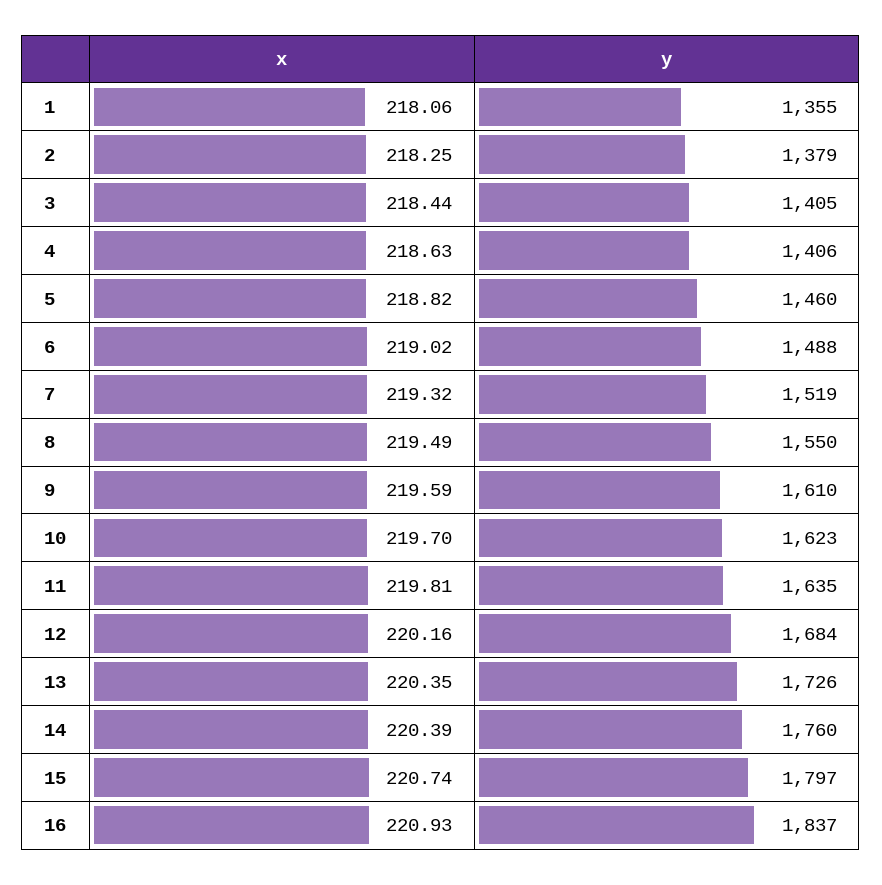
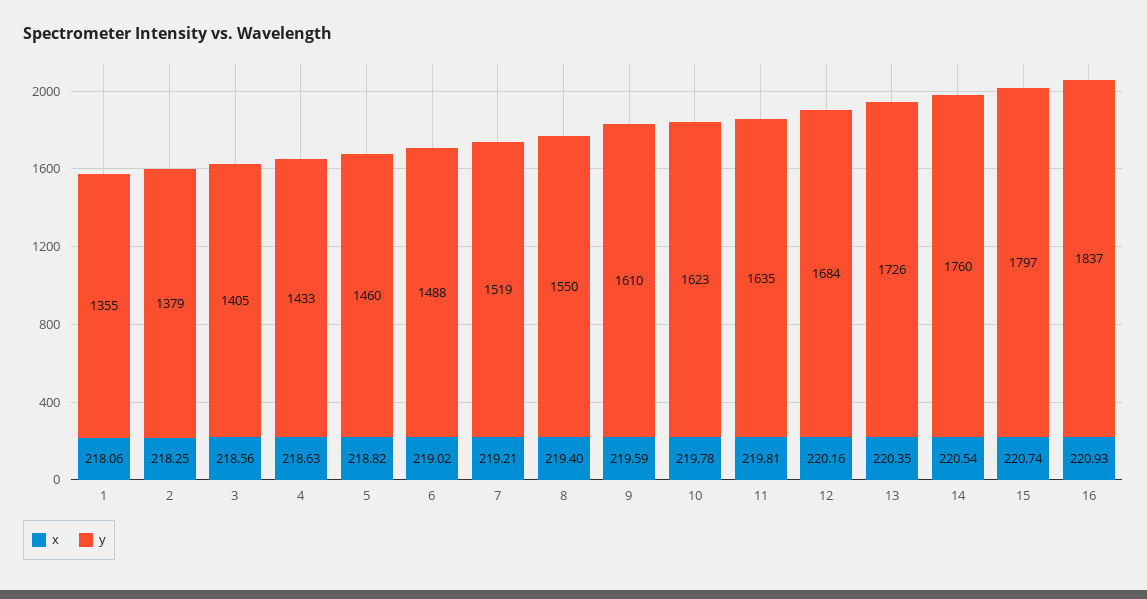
x, 3: 218.44 -> 218.56
y, 4: 1406 -> 1433
x, 7: 219.32 -> 219.21
x, 8: 219.49 -> 219.4
x, 10: 219.7 -> 219.78
x, 14: 220.39 -> 220.54

